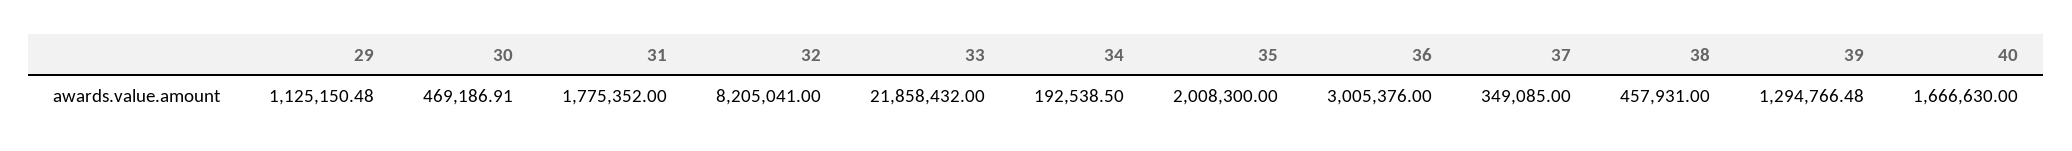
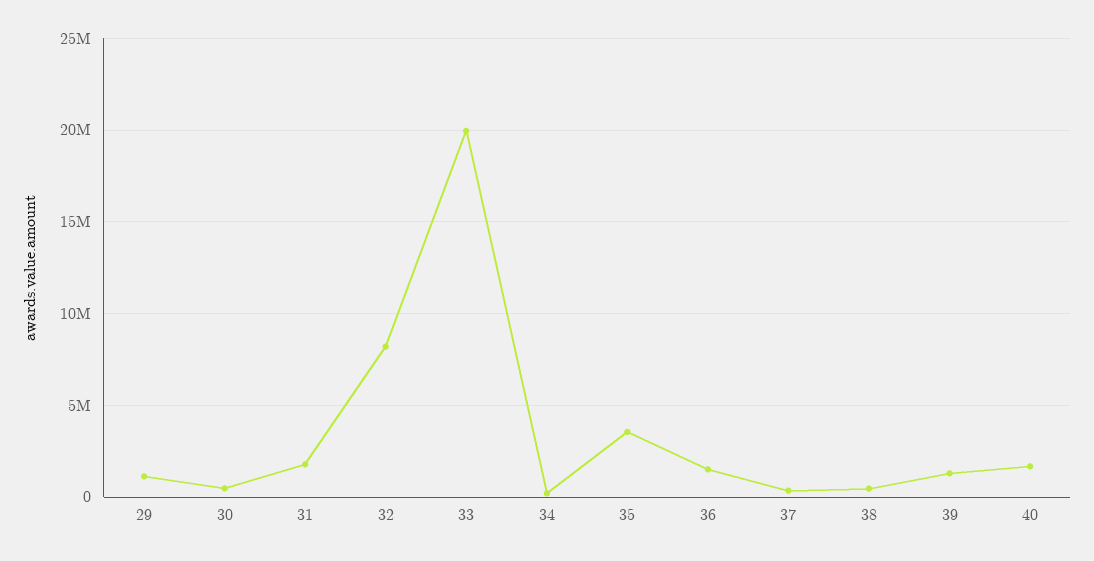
33: 21858432 -> 20000000
35: 2008300 -> 3500000
36: 3005376 -> 1500000

